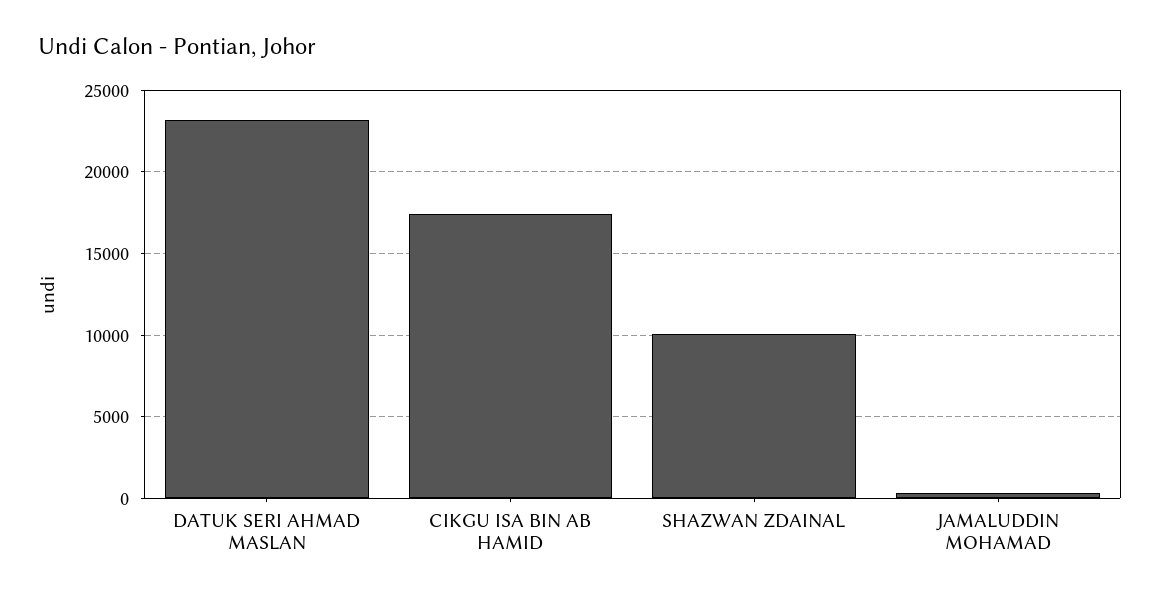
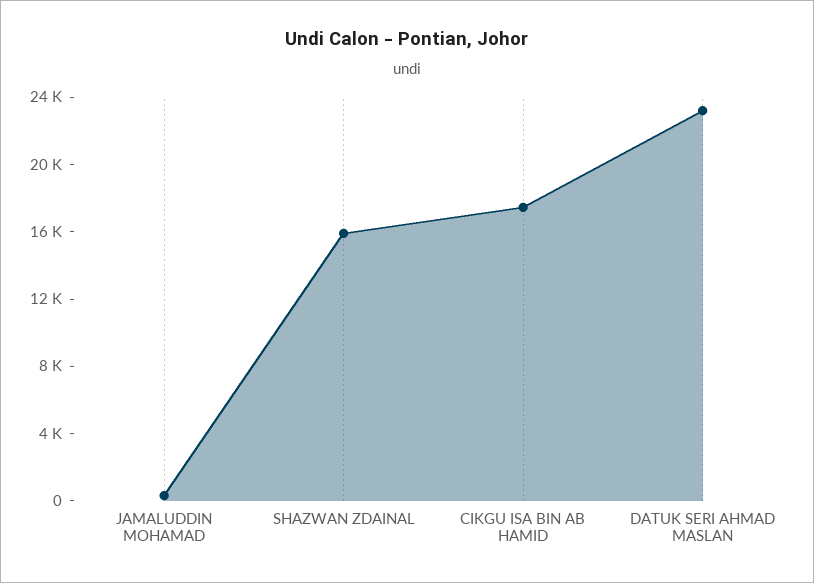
SHAZWAN ZDAINAL: 10000 -> 16000

